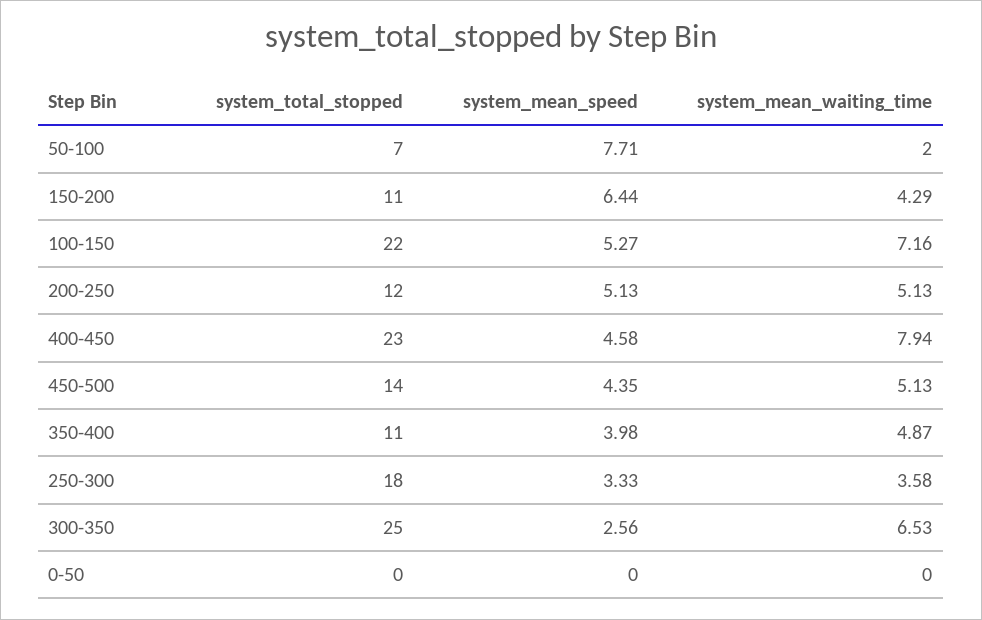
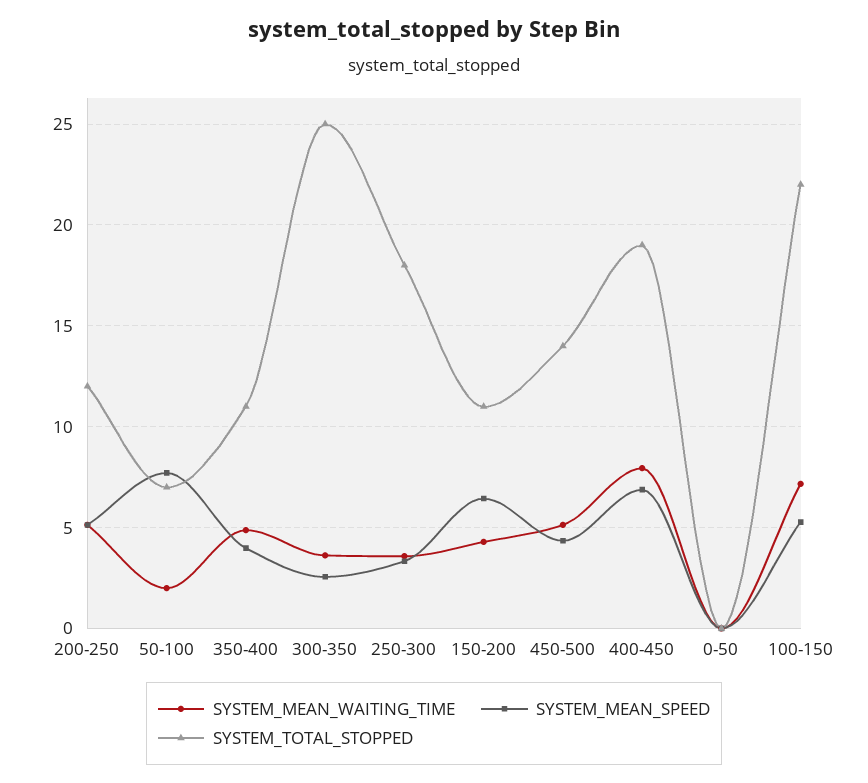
system_total_stopped, 400-450: 23 -> 19
system_mean_speed, 400-450: 4.58 -> 7
system_mean_waiting_time, 300-350: 6.53 -> 3.5

